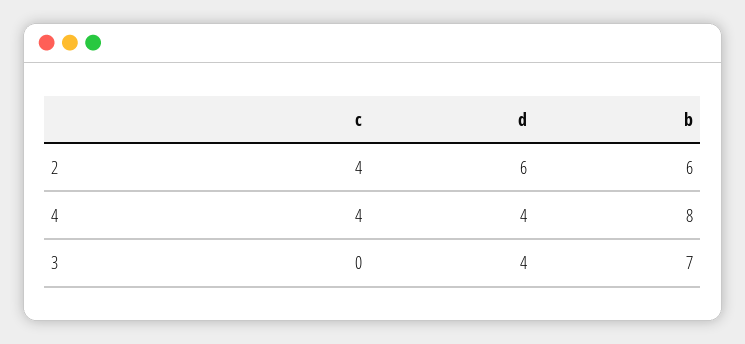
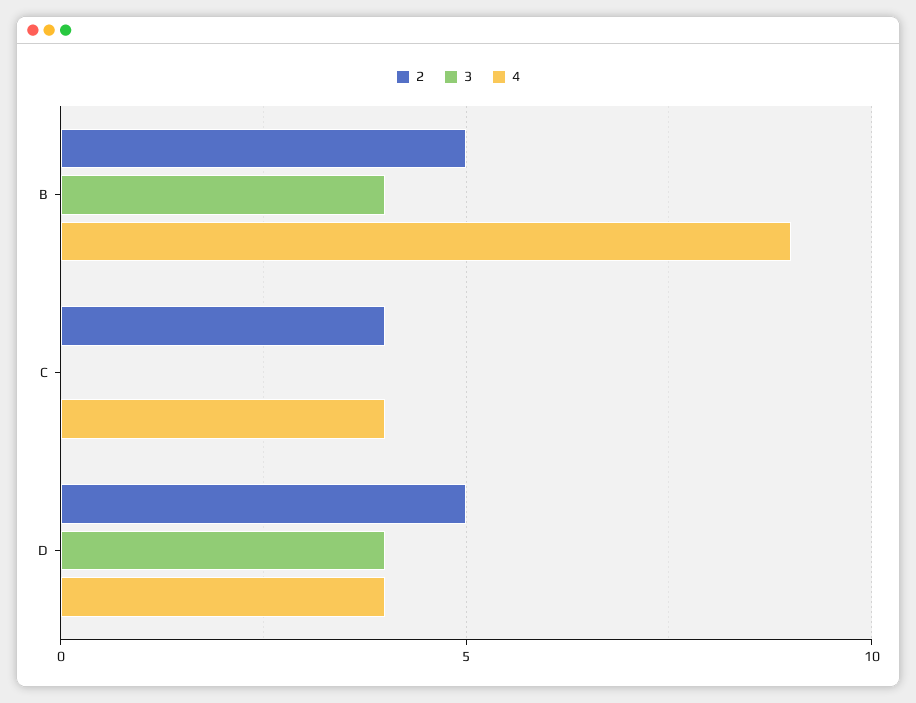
2, d: 6 -> 5
2, b: 6 -> 5
4, b: 8 -> 9
3, b: 7 -> 4

